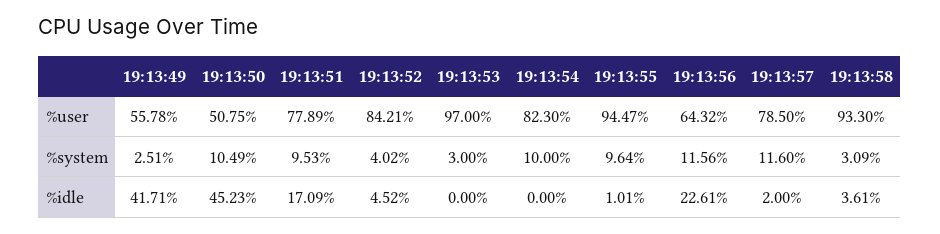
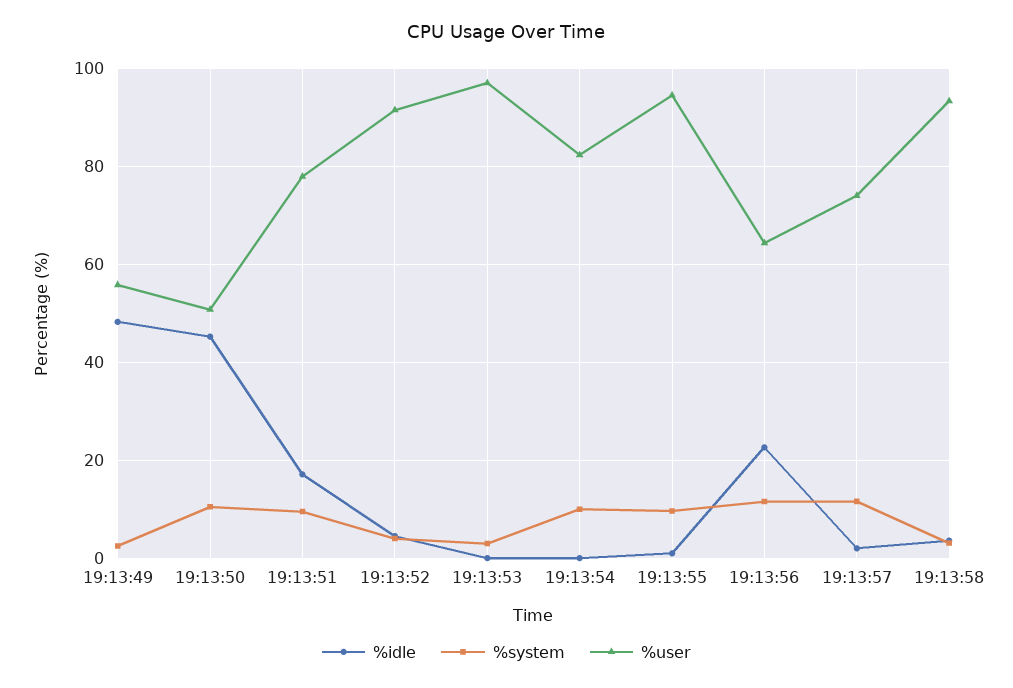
%user, 19:13:52: 84.21 -> 92
%user, 19:13:57: 78.5 -> 74
%idle, 19:13:49: 41.71 -> 48

